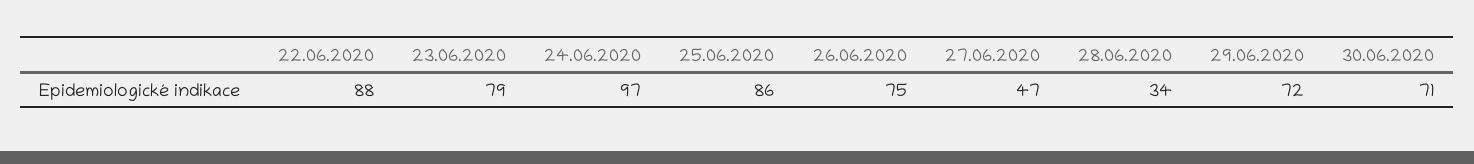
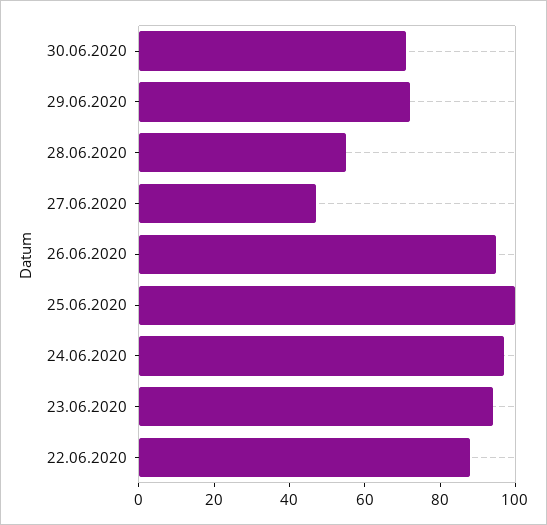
23.06.2020: 79 -> 95
25.06.2020: 86 -> 100
26.06.2020: 75 -> 95
28.06.2020: 34 -> 55

